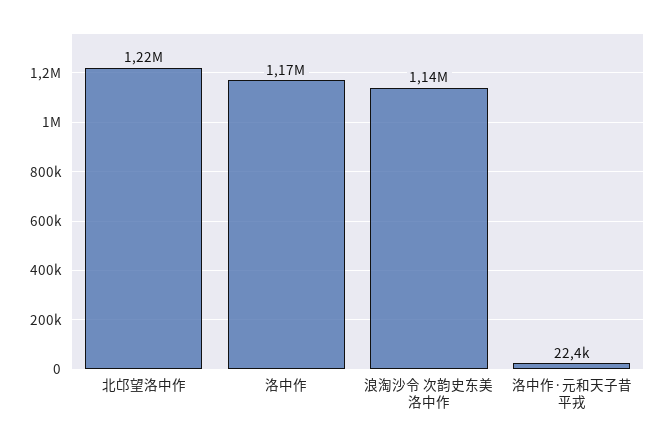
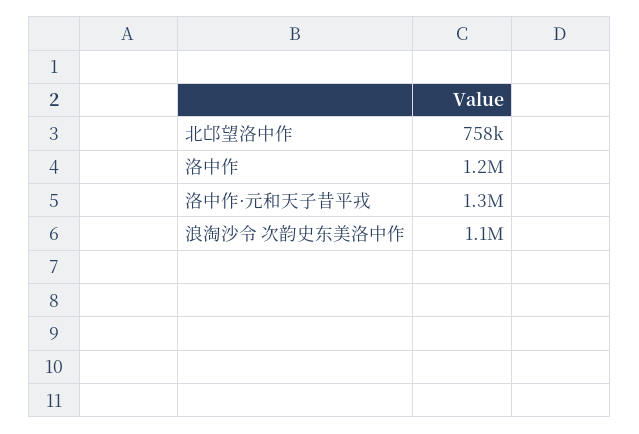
北邙望洛中作: 1220000 -> 758000
洛中作·元和天子昔平戎: 22400 -> 1300000

